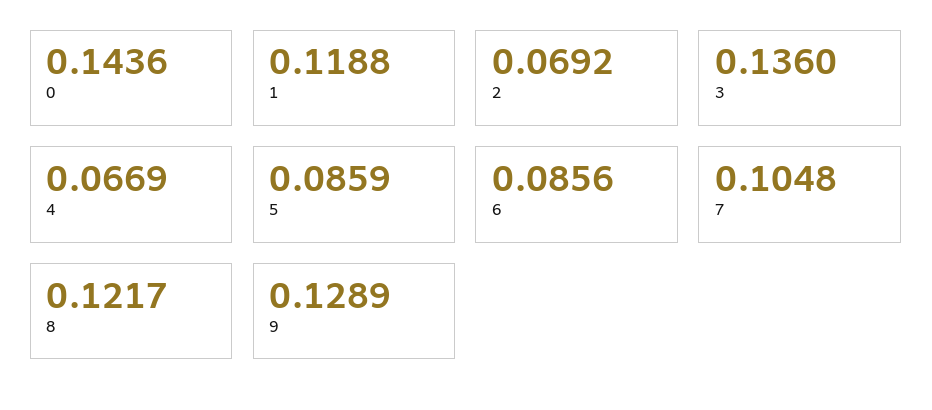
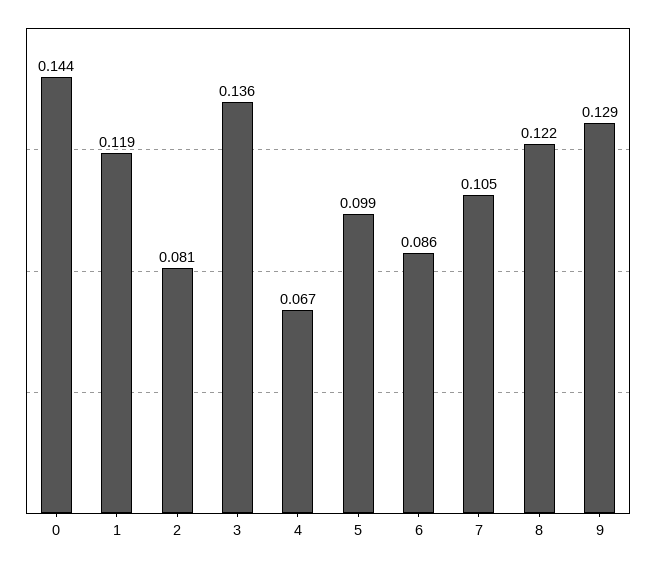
2: 0.0692 -> 0.081
5: 0.0859 -> 0.099

